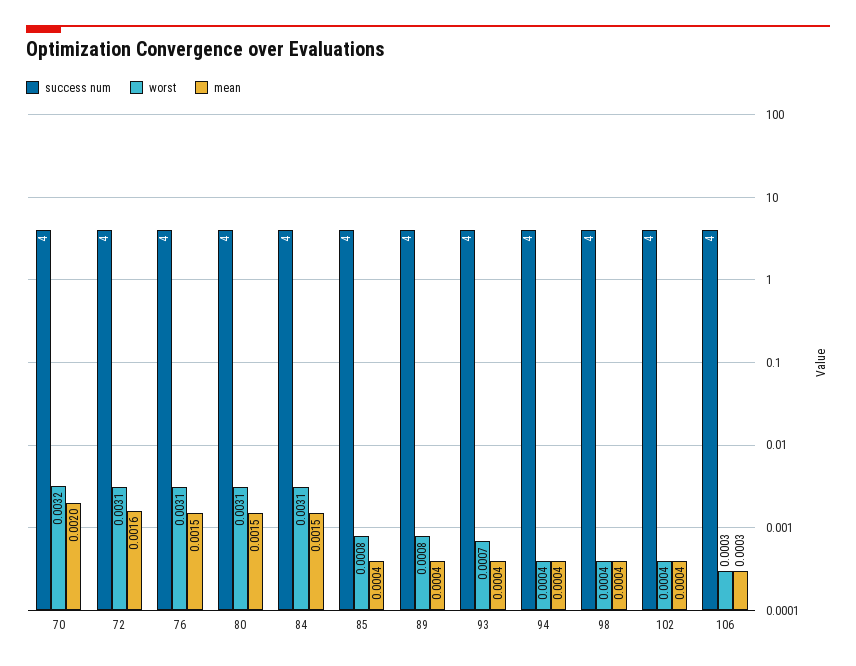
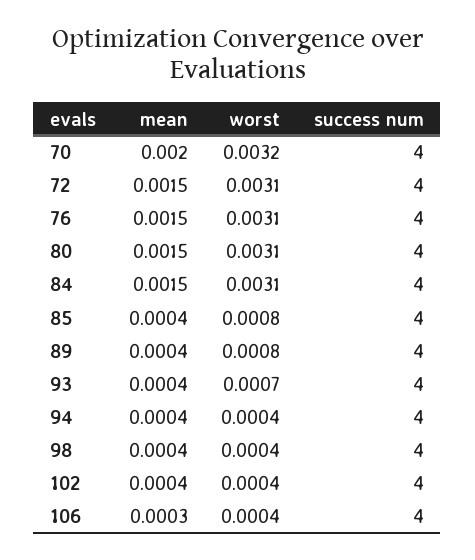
mean, 72: 0.0016 -> 0.0015
worst, 106: 0.0003 -> 0.0004

